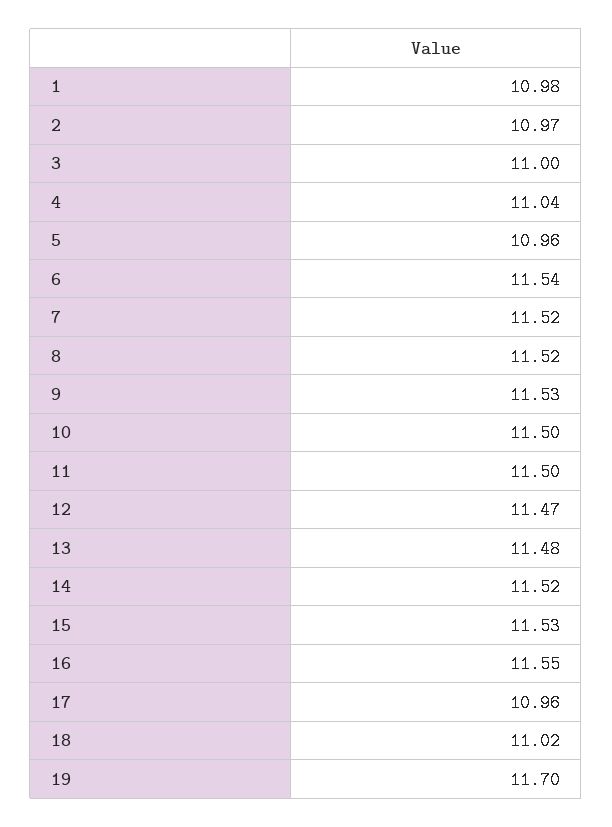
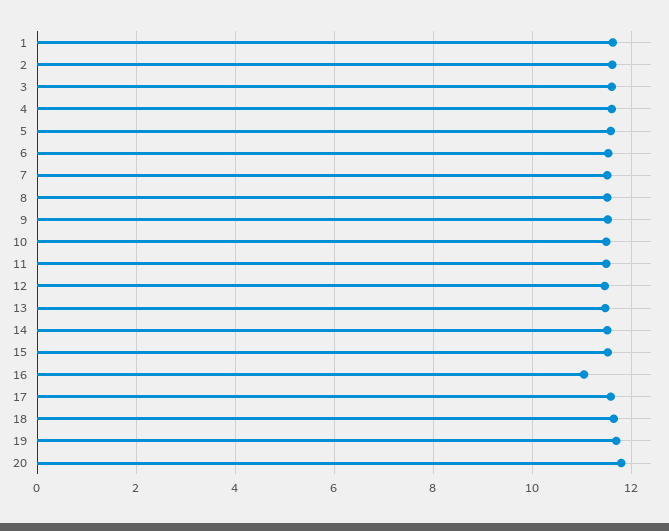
1: 10.98 -> 11.6
2: 10.97 -> 11.6
3: 11 -> 11.6
4: 11.04 -> 11.6
5: 10.96 -> 11.6
16: 11.55 -> 11
17: 10.96 -> 11.6
18: 11.02 -> 11.6
20: none -> 11.8

